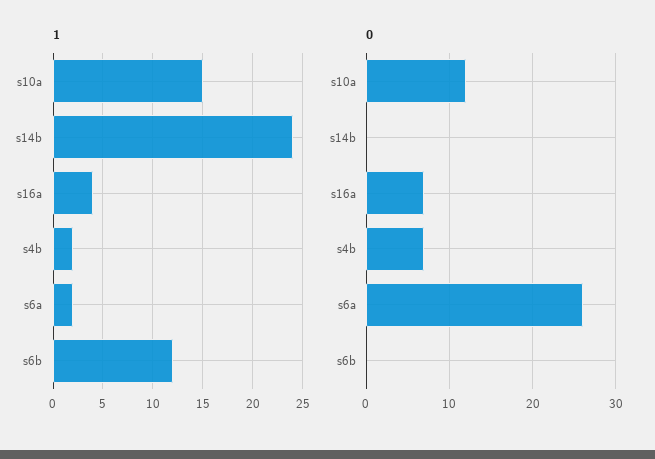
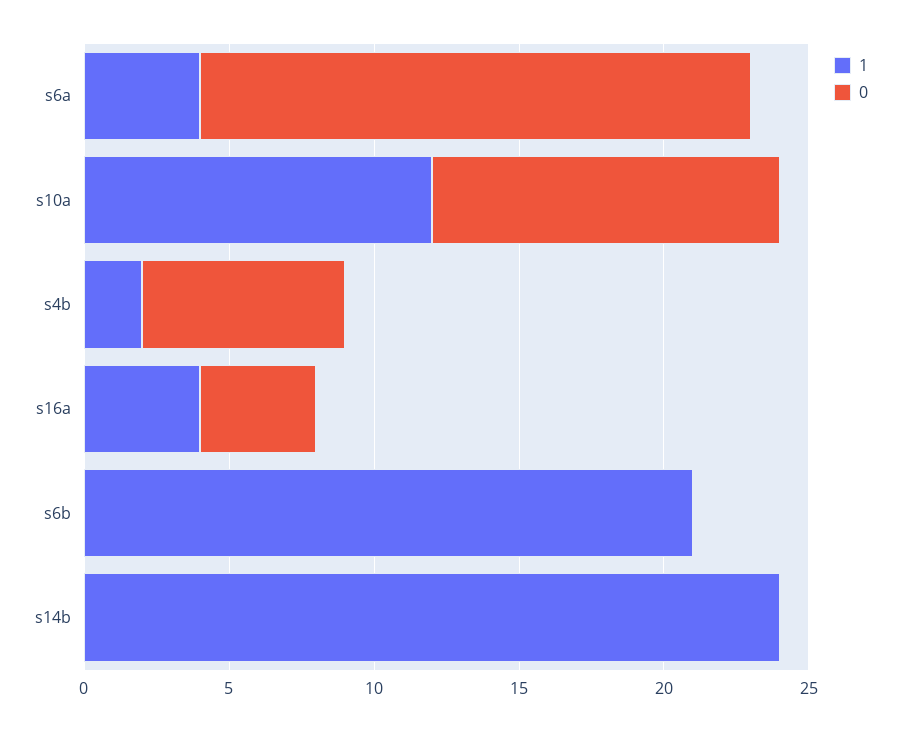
1, s10a: 15 -> 12
1, s6a: 2 -> 4
1, s6b: 12 -> 21
0, s16a: 7 -> 4
0, s6a: 26 -> 19

